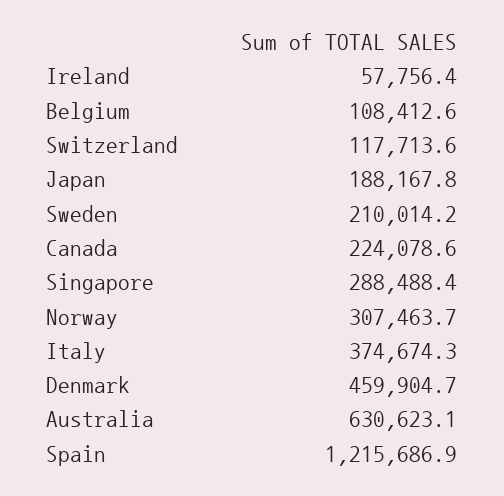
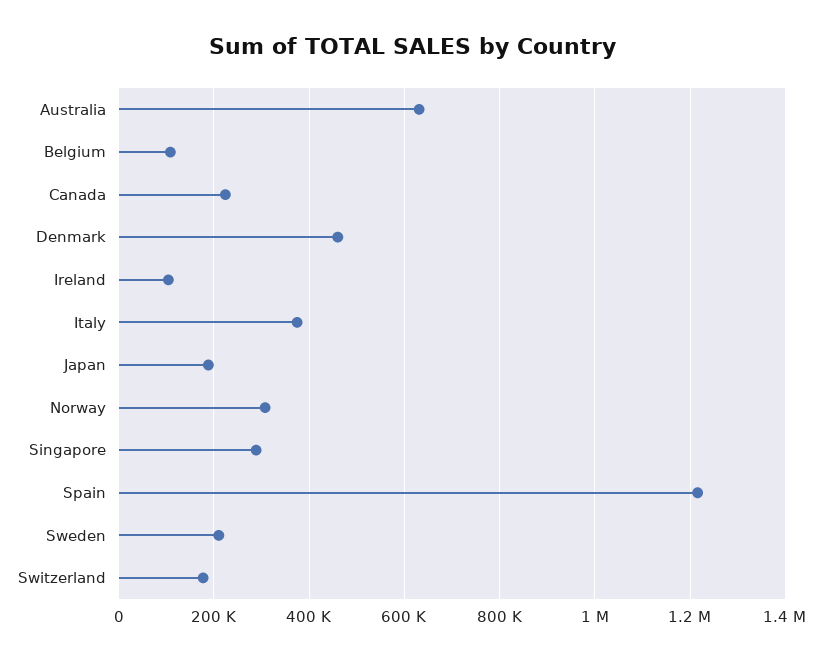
Ireland: 57756.4 -> 100000
Switzerland: 117713.6 -> 180000

